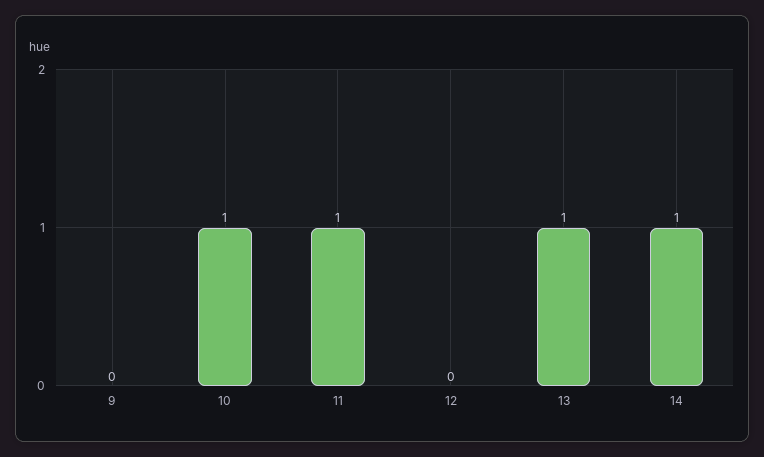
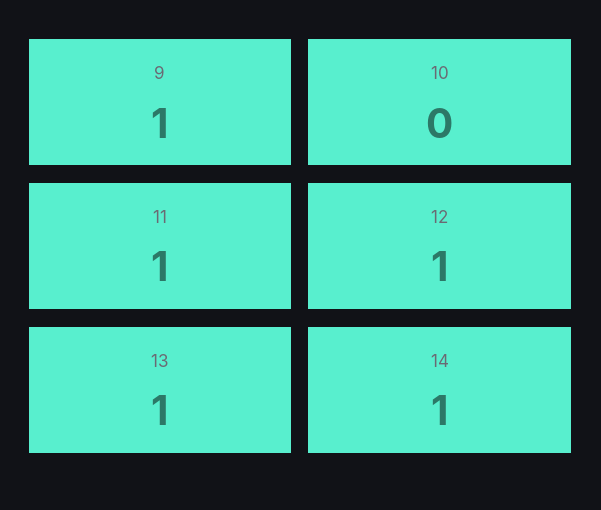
9: 0 -> 1
10: 1 -> 0
12: 0 -> 1

